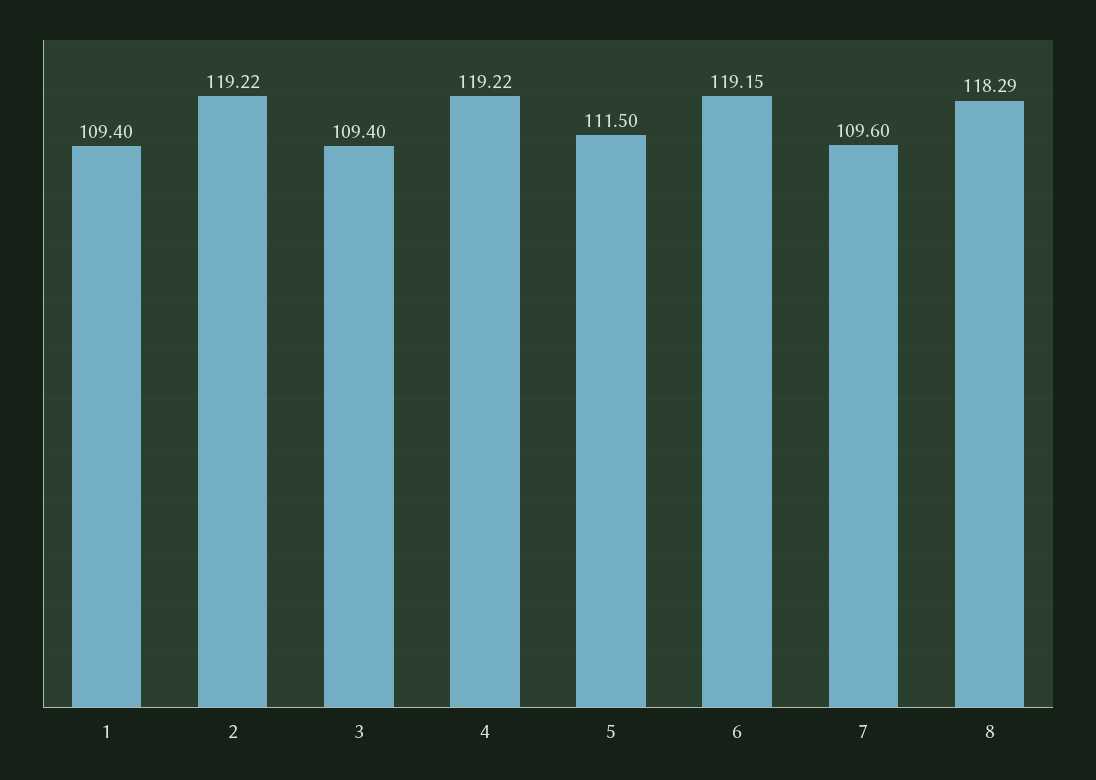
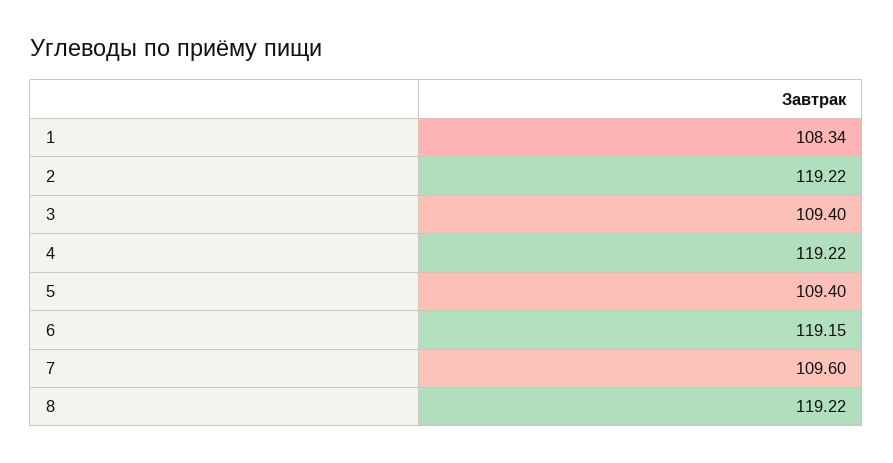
1: 109.4 -> 108.34
5: 111.5 -> 109.4
8: 118.29 -> 119.22

